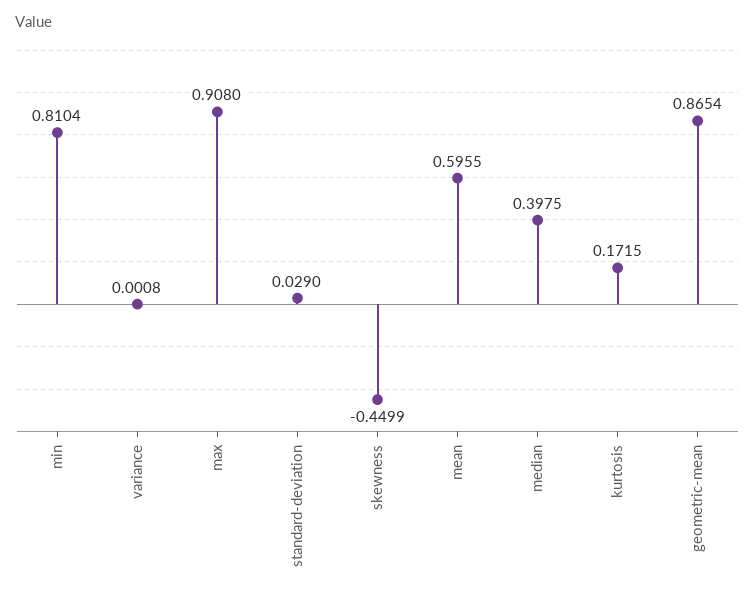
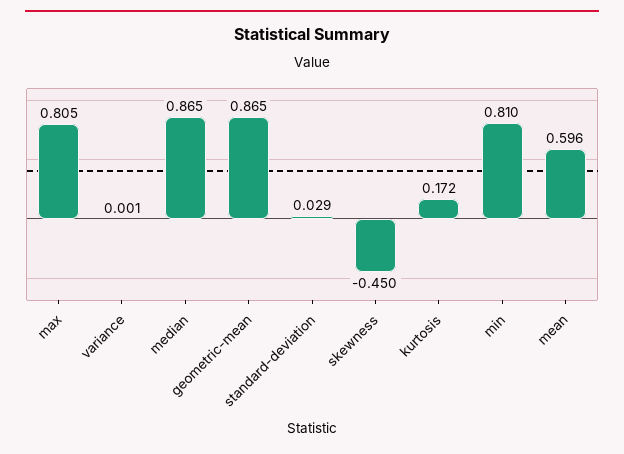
max: 0.908 -> 0.805
median: 0.3975 -> 0.865

